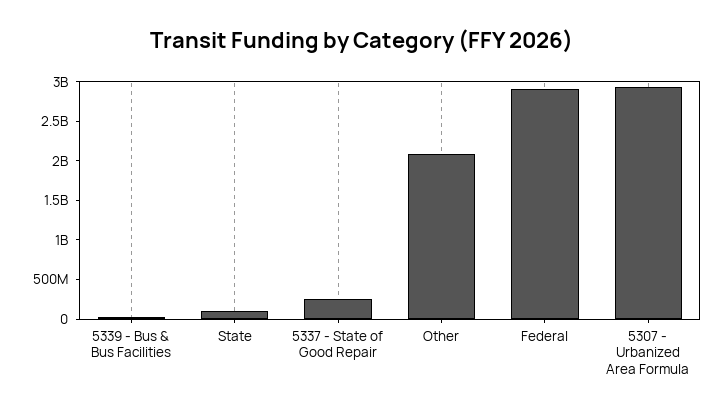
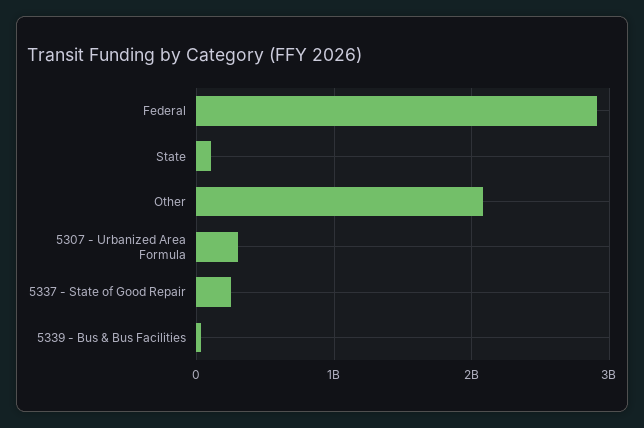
5307 - Urbanized Area Formula: 3000000000 -> 300000000

